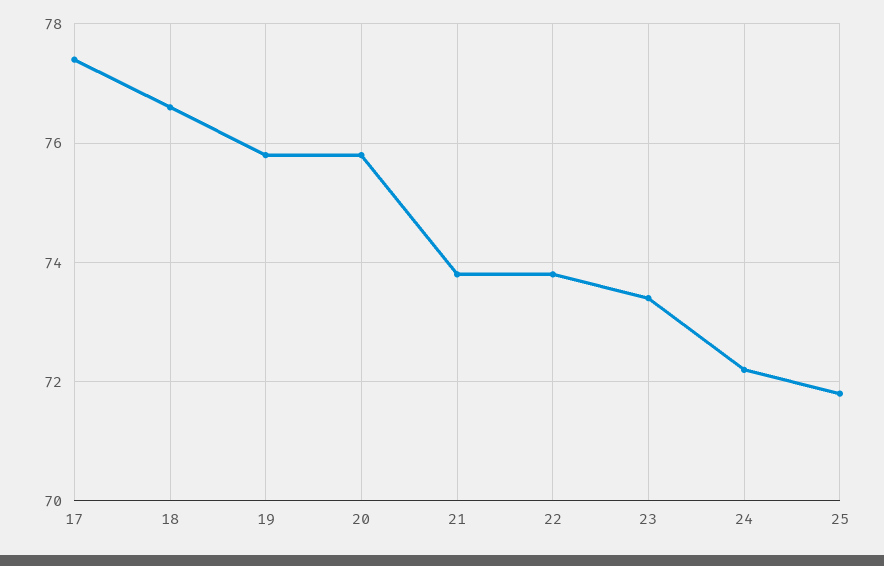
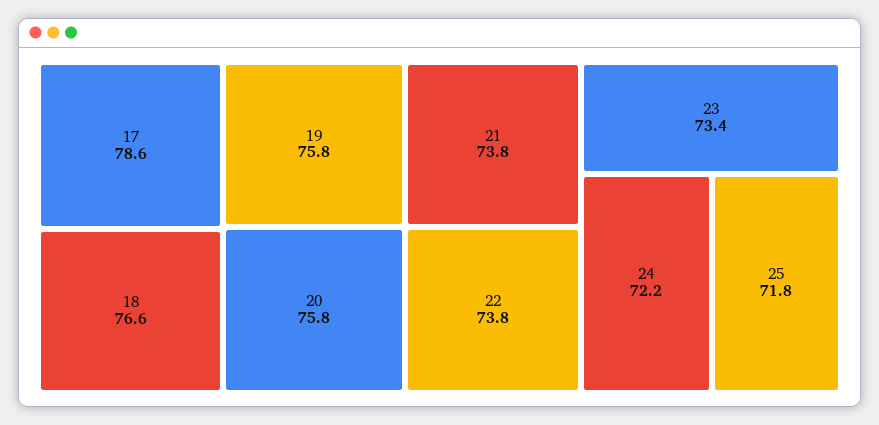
17: 77.5 -> 78.6

